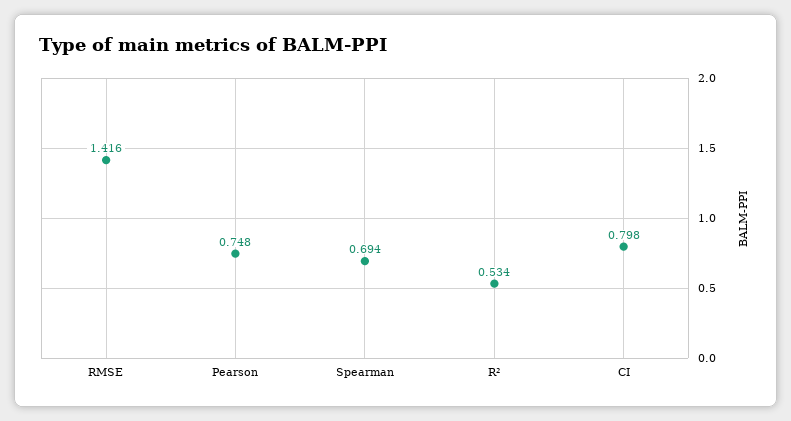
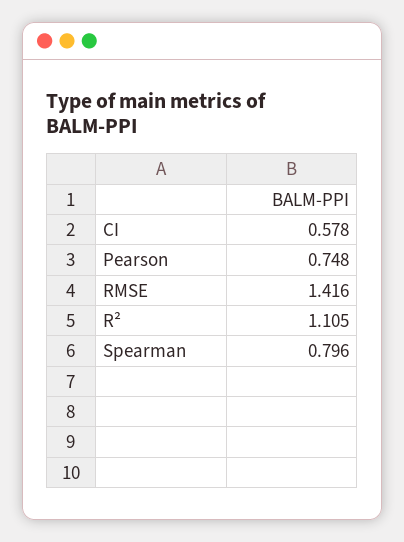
Spearman: 0.694 -> 0.796
R²: 0.534 -> 1.105
CI: 0.798 -> 0.578

